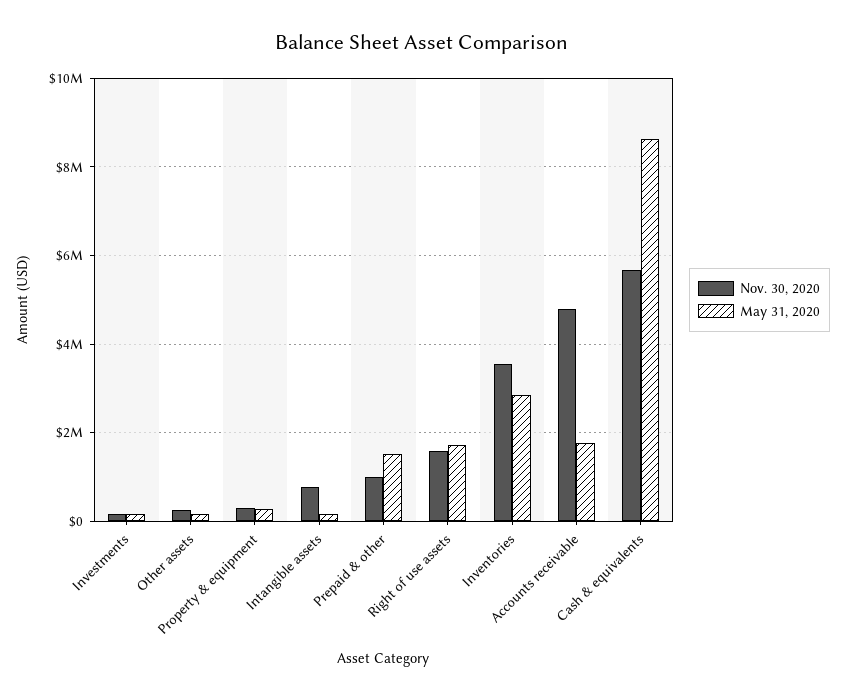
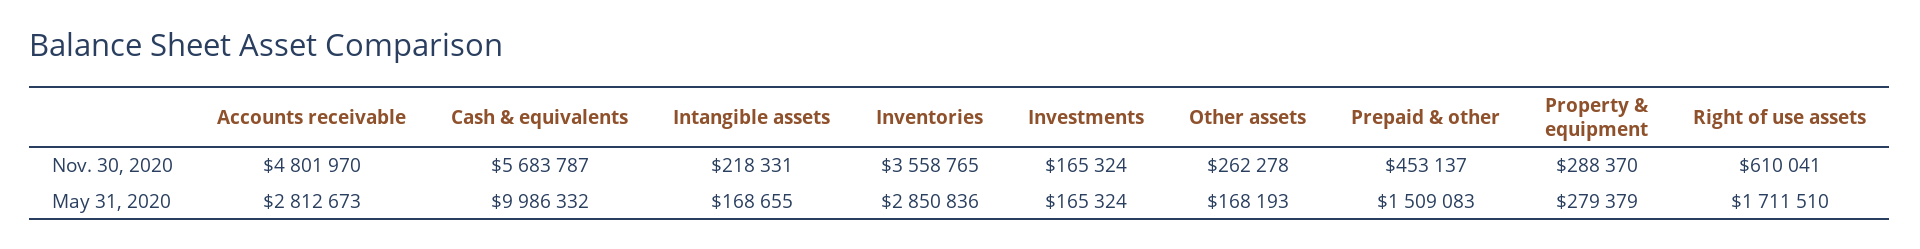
Nov. 30, 2020, Intangible assets: 800000 -> 218331
Nov. 30, 2020, Prepaid & other: 1000000 -> 453137
Nov. 30, 2020, Right of use assets: 1600000 -> 610041
May 31, 2020, Accounts receivable: 1800000 -> 2812673
May 31, 2020, Cash & equivalents: 8600000 -> 9986332

